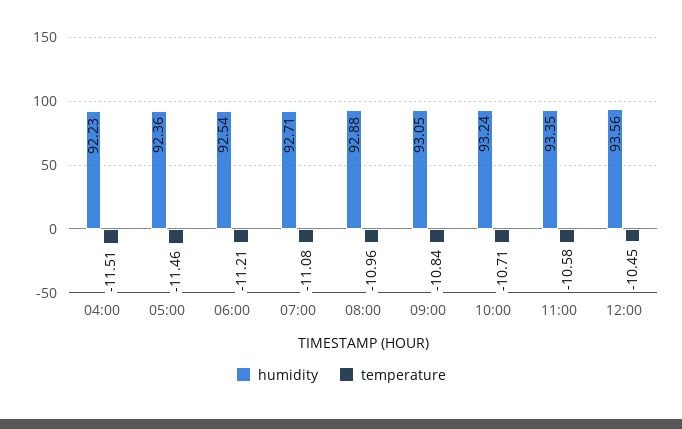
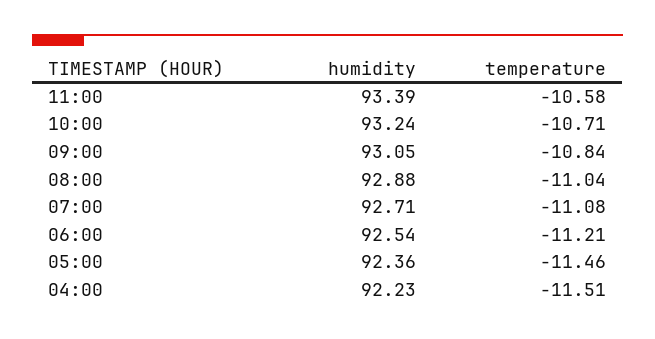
temperature, 08:00: -10.96 -> -11.04
humidity, 11:00: 93.35 -> 93.39
humidity, 12:00: 93.56 -> none
temperature, 12:00: -10.45 -> none

